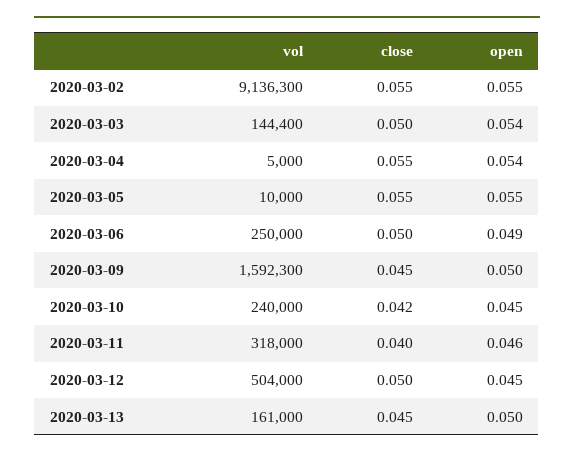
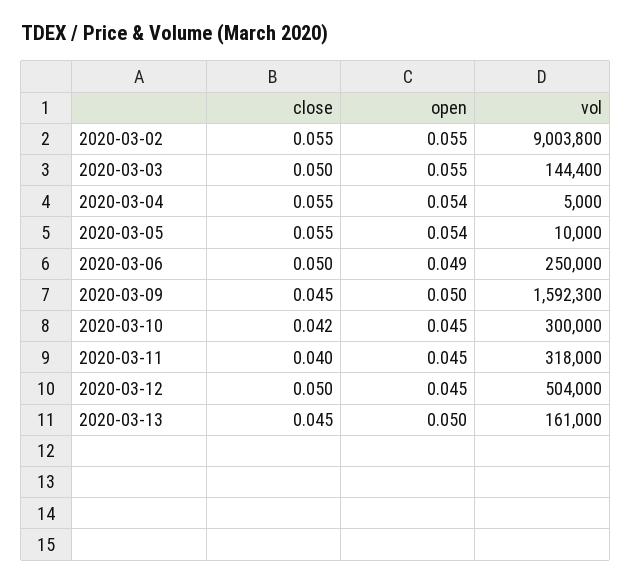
vol, 2020-03-02: 9136300 -> 9003800
open, 2020-03-03: 0.054 -> 0.055
open, 2020-03-05: 0.055 -> 0.054
vol, 2020-03-10: 240000 -> 300000
open, 2020-03-11: 0.046 -> 0.045

